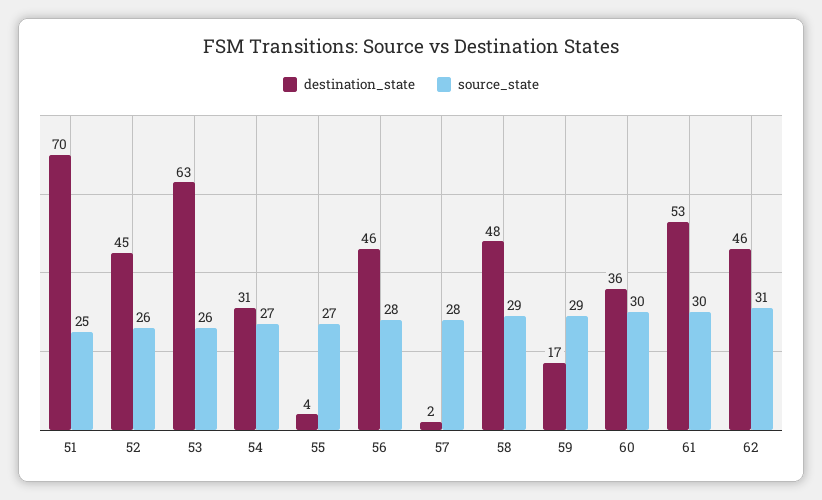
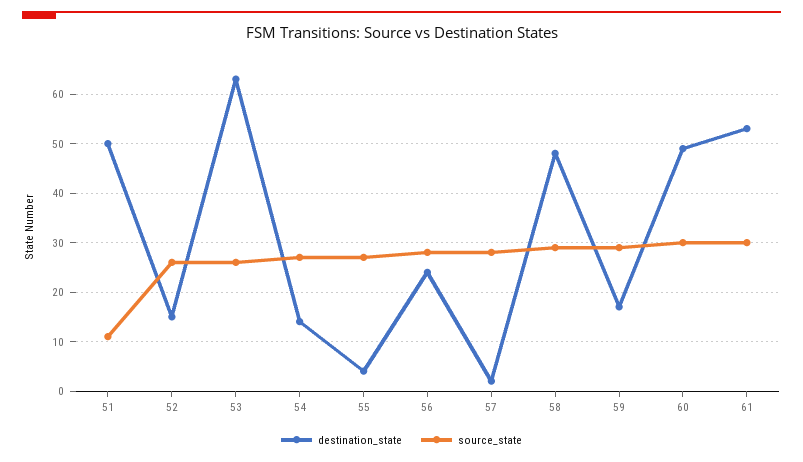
destination_state, 51: 70 -> 50
source_state, 51: 25 -> 10
destination_state, 52: 45 -> 15
destination_state, 54: 31 -> 15
destination_state, 56: 46 -> 25
destination_state, 60: 36 -> 50
destination_state, 62: 46 -> none
source_state, 62: 31 -> none

